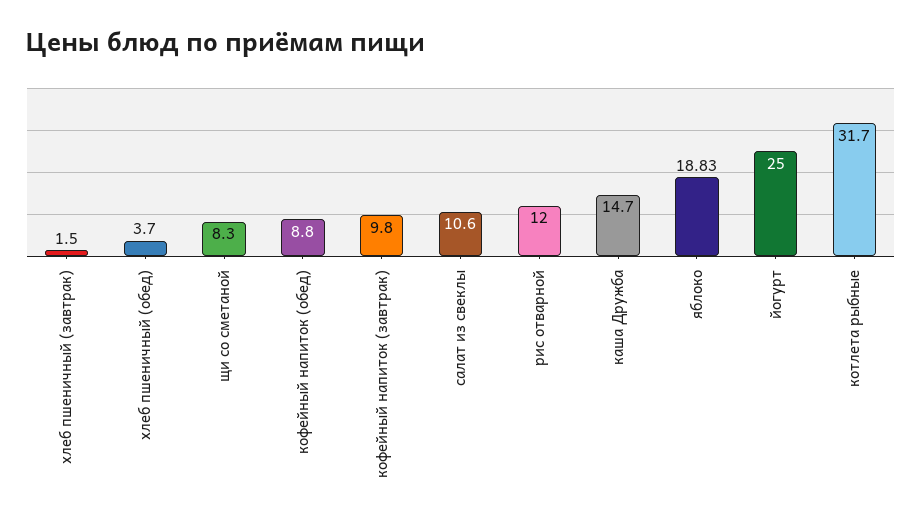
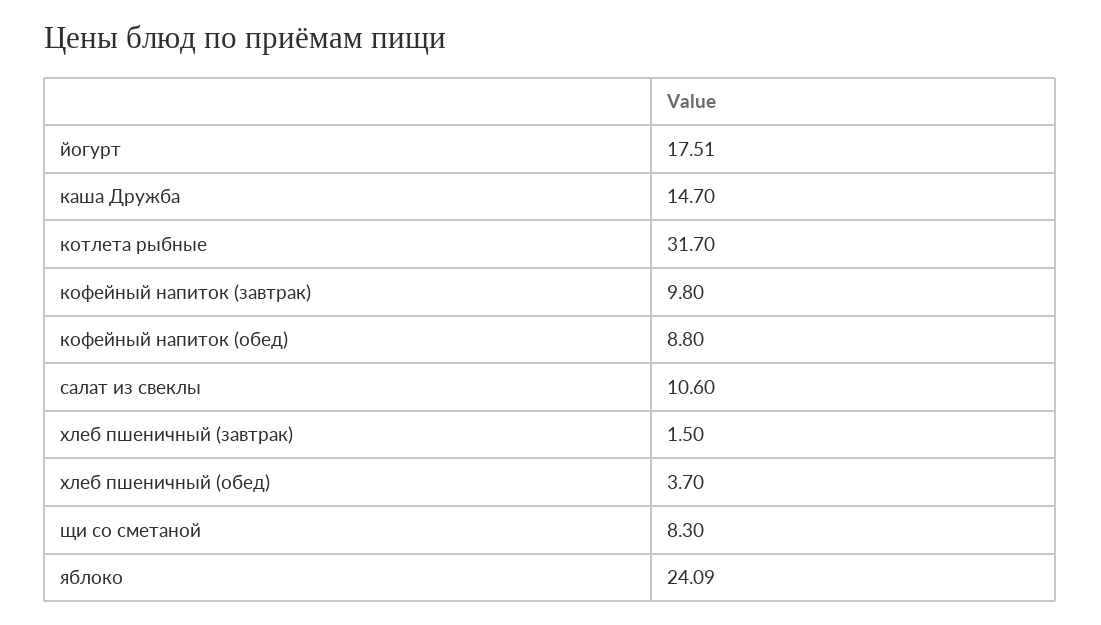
рис отварной: 12 -> none
яблоко: 18.83 -> 24.09
йогурт: 25 -> 17.51

